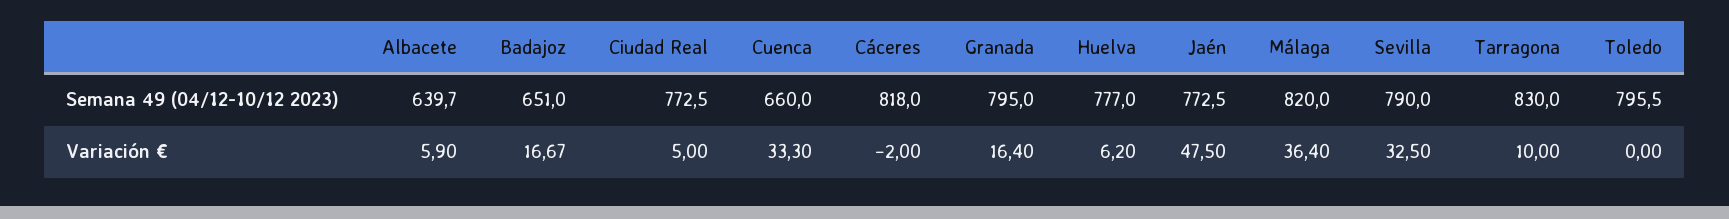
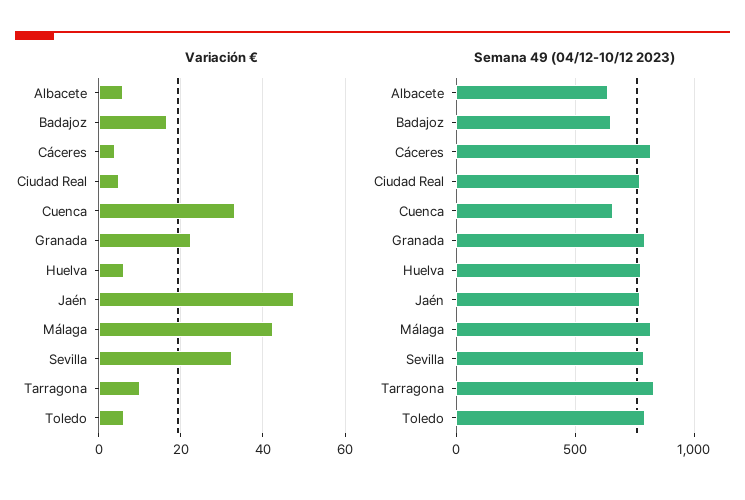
Variación €, Cáceres: -2 -> 4
Variación €, Granada: 16.4 -> 22
Variación €, Málaga: 36.4 -> 42
Variación €, Toledo: 0 -> 6

